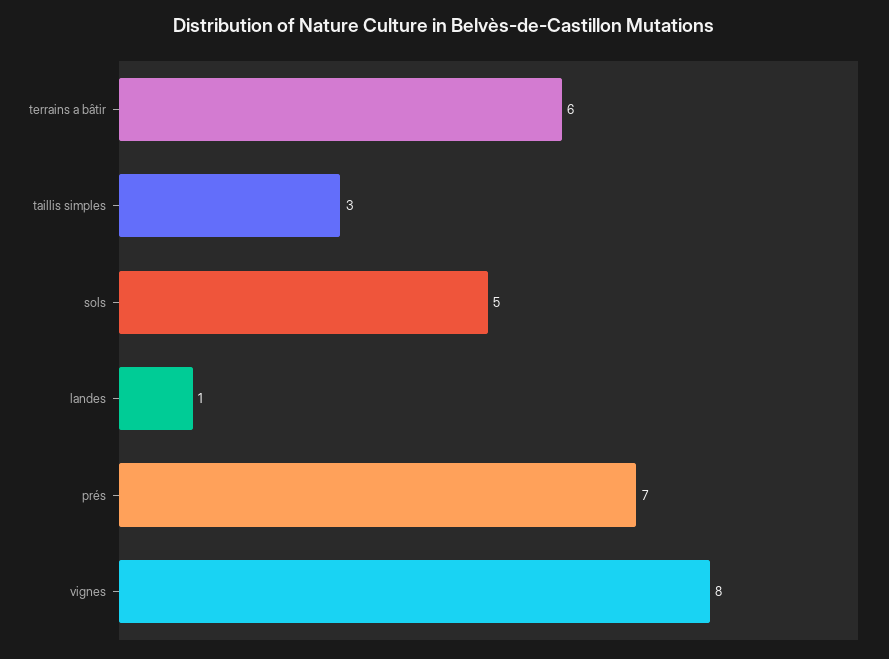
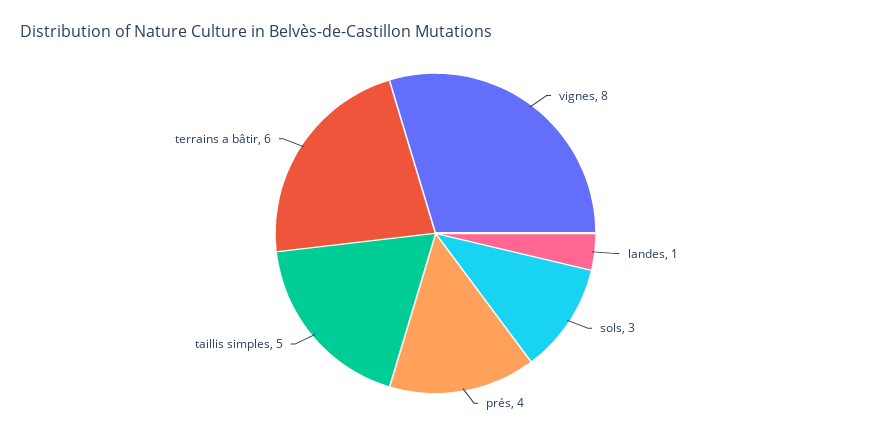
taillis simples: 3 -> 5
sols: 5 -> 3
prés: 7 -> 4

